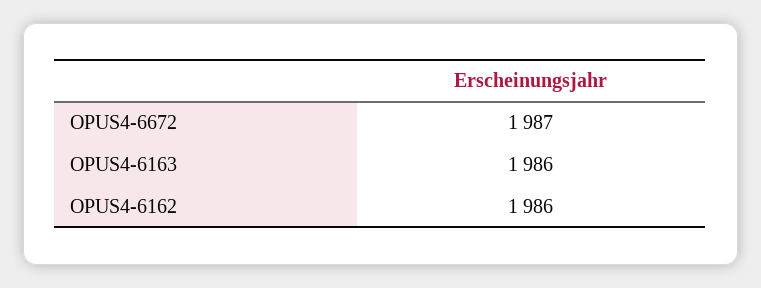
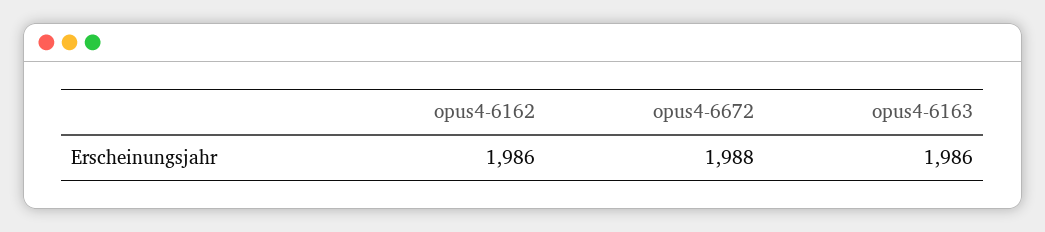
OPUS4-6672: 1987 -> 1988

